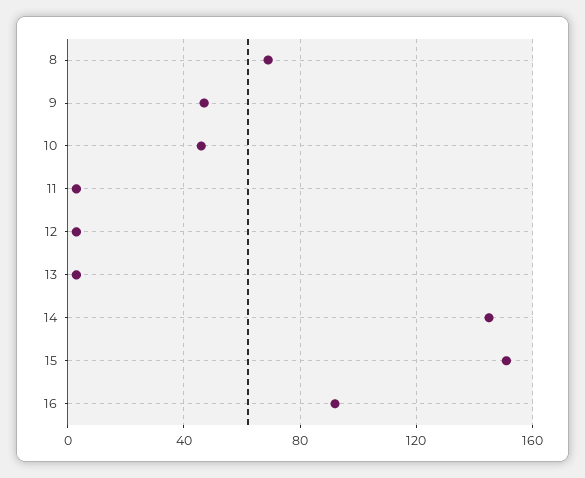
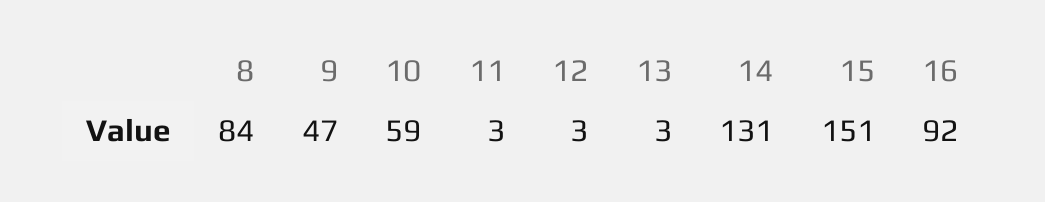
8: 70 -> 84
10: 45 -> 59
14: 145 -> 131

